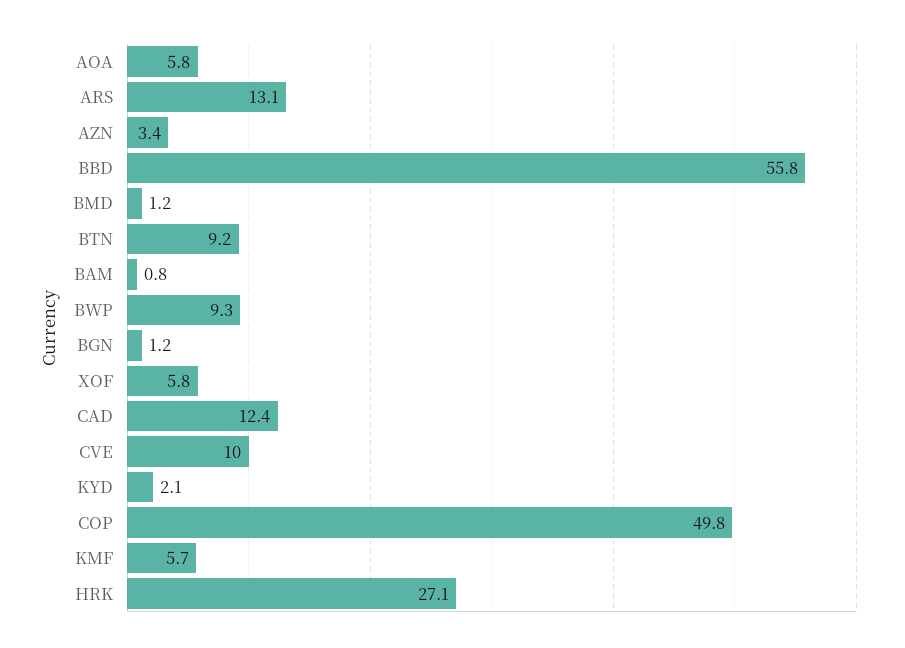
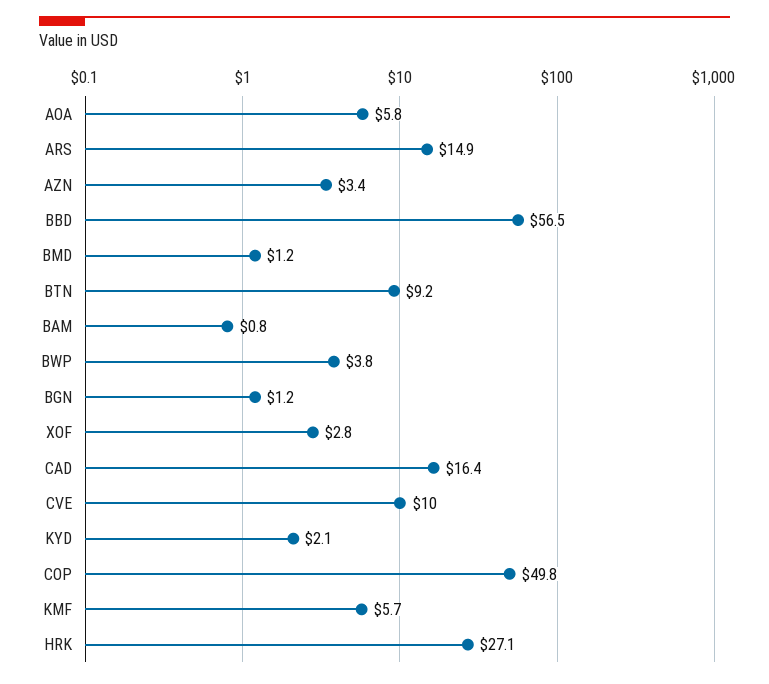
ARS: 13.1 -> 14.9
BBD: 55.8 -> 56.5
BWP: 9.3 -> 3.8
XOF: 5.8 -> 2.8
CAD: 12.4 -> 16.4

